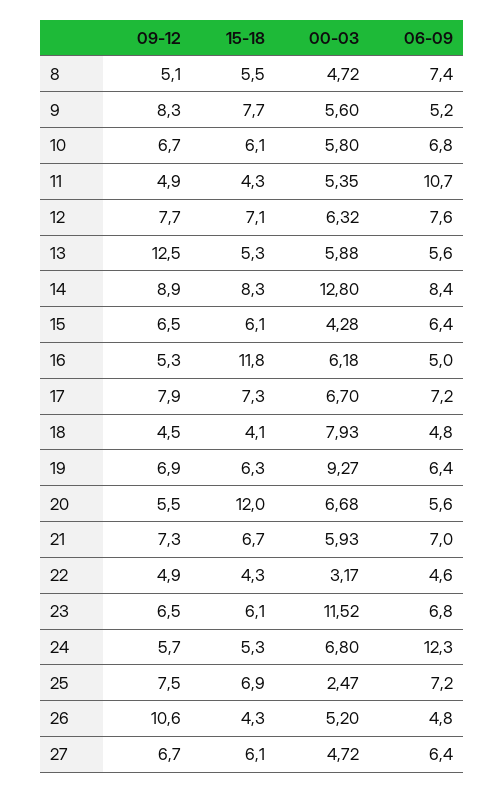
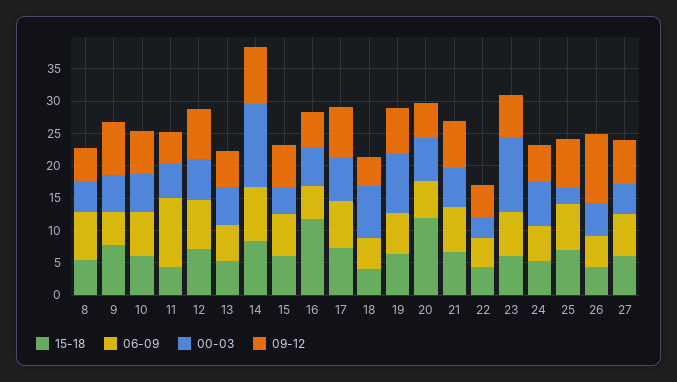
09-12, 13: 12.5 -> 5
06-09, 24: 12.3 -> 5

